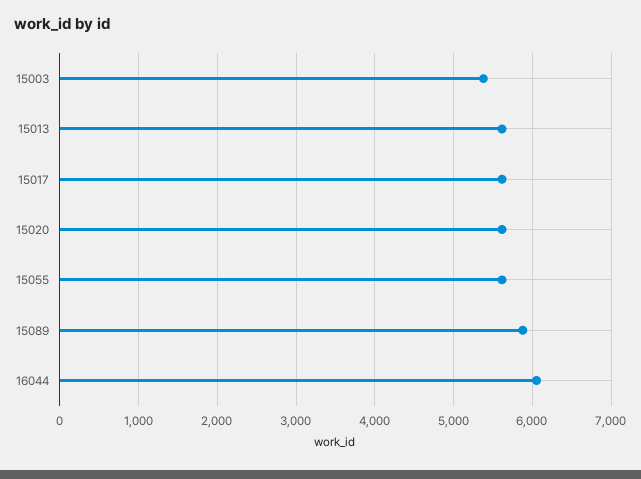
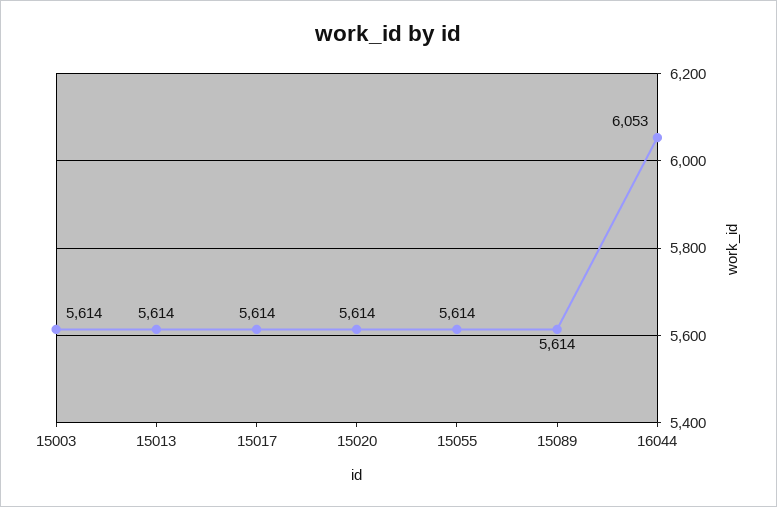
15003: 5400 -> 5614
15089: 5900 -> 5614

